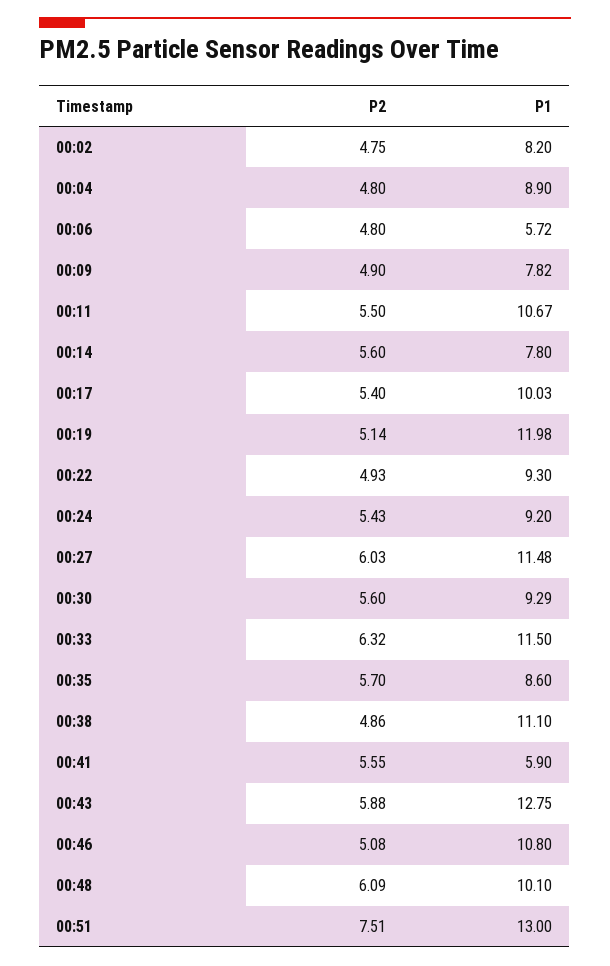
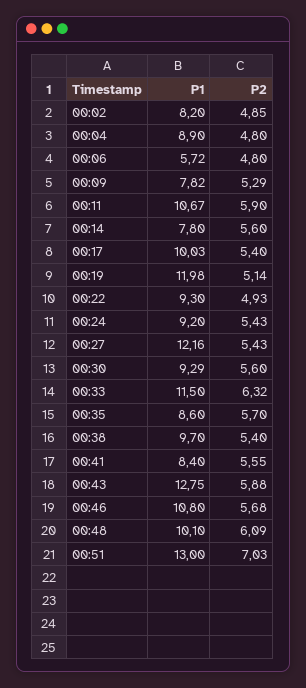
P2, 00:02: 4.75 -> 4.85
P2, 00:09: 4.9 -> 5.29
P2, 00:11: 5.5 -> 5.9
P2, 00:27: 6.03 -> 5.43
P1, 00:27: 11.48 -> 12.16
P2, 00:38: 4.86 -> 5.4
P1, 00:38: 11.1 -> 9.7
P1, 00:41: 5.9 -> 8.4
P2, 00:46: 5.08 -> 5.68
P2, 00:51: 7.51 -> 7.03

